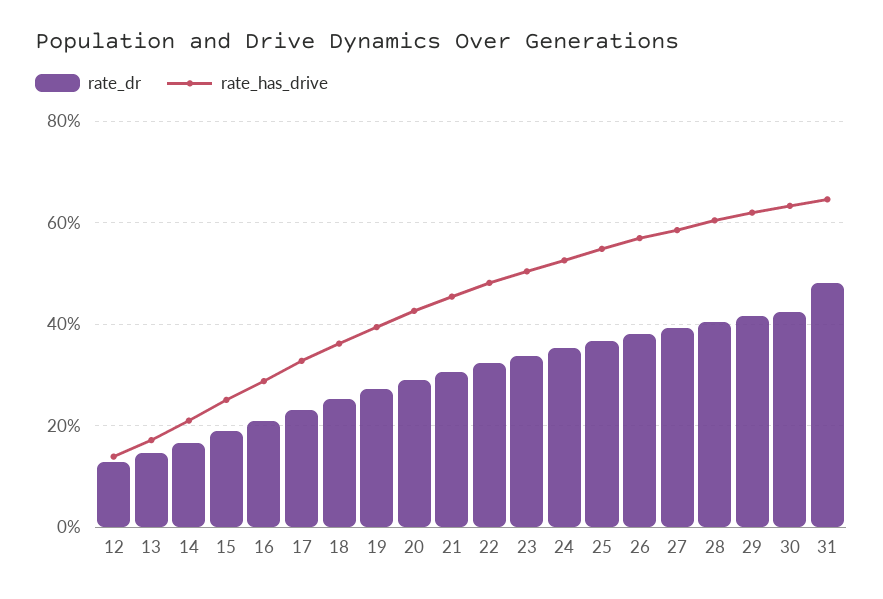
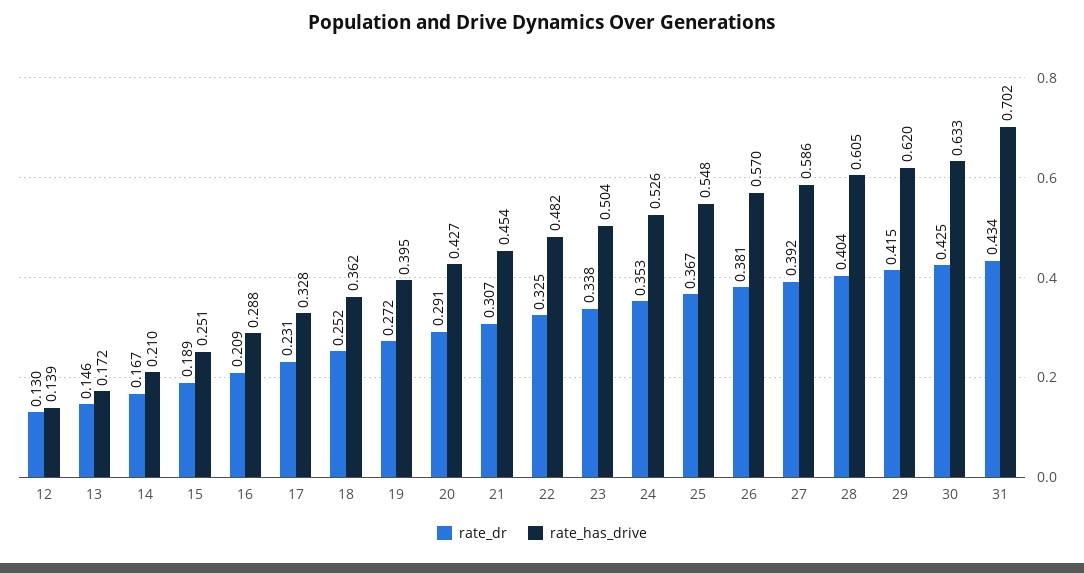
rate_dr, 31: 0.48 -> 0.434
rate_has_drive, 31: 0.64 -> 0.702

